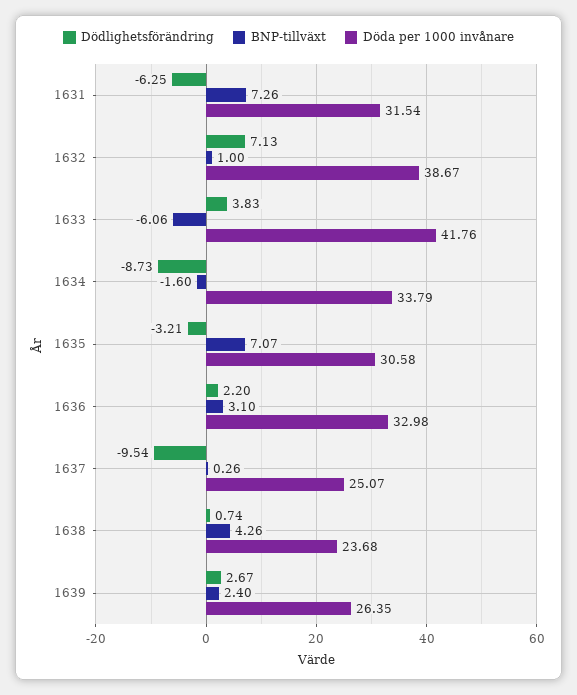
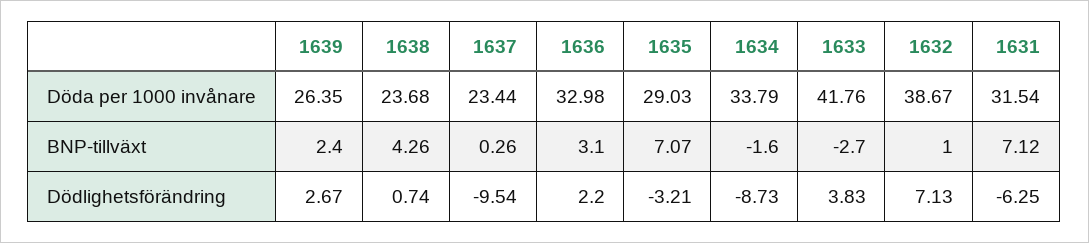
BNP-tillväxt, 1631: 7.26 -> 7.12
BNP-tillväxt, 1633: -6.06 -> -2.7
Döda per 1000 invånare, 1635: 30.58 -> 29.03
Döda per 1000 invånare, 1637: 25.07 -> 23.44

